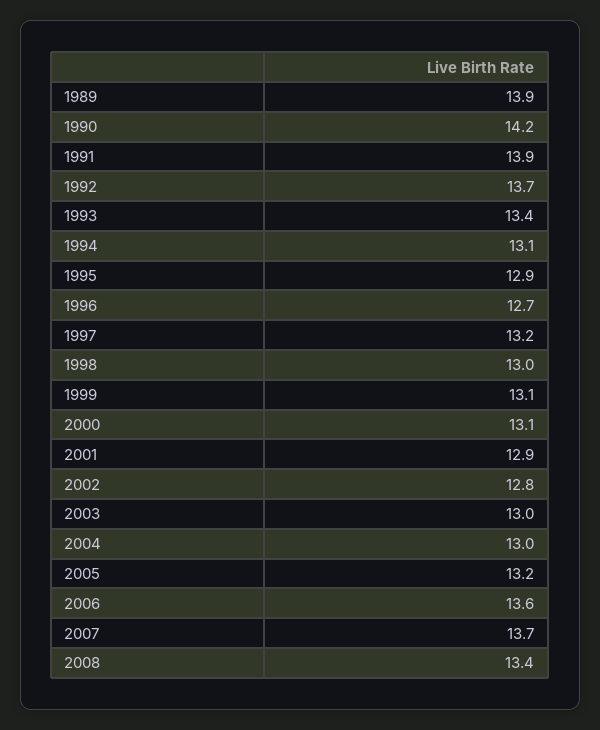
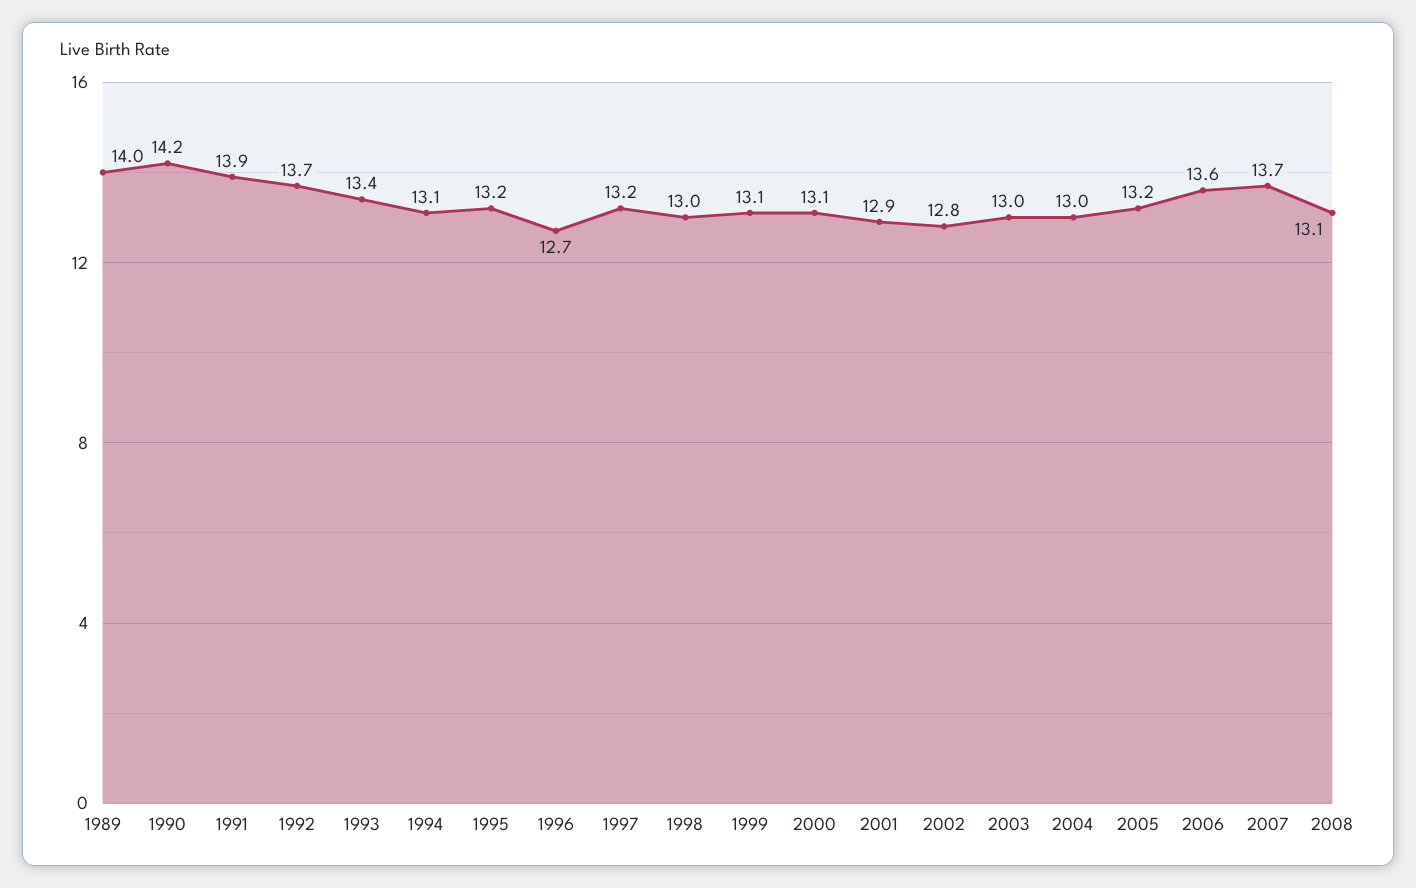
1989: 13.9 -> 14
1995: 12.9 -> 13.2
2008: 13.4 -> 13.1

